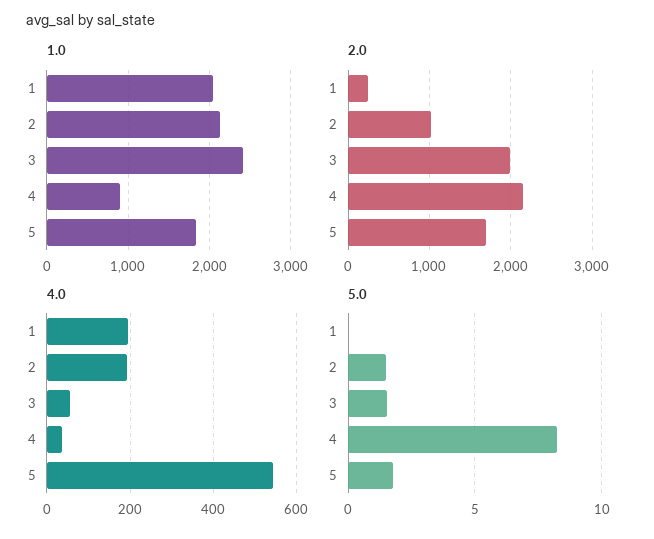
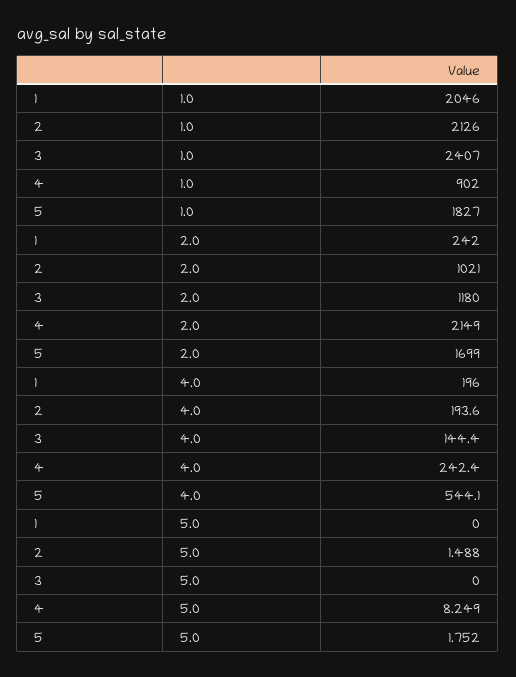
2.0, 3: 2000 -> 1180
4.0, 3: 60 -> 144.4
4.0, 4: 40 -> 242.4
5.0, 3: 1.5 -> 0

